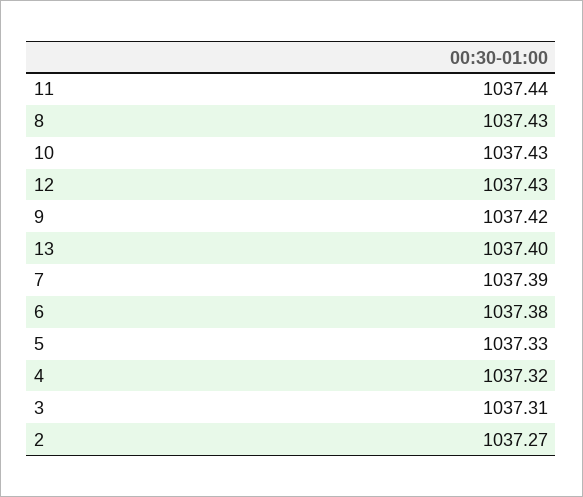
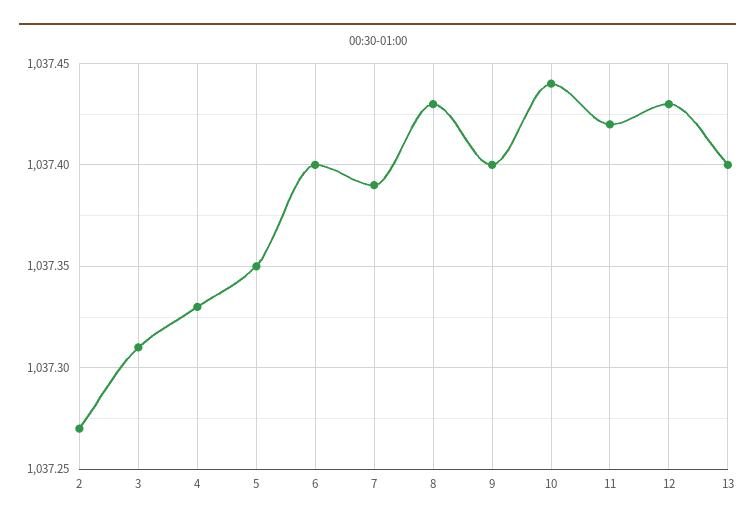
11: 1037.44 -> 1037.42
10: 1037.43 -> 1037.44
9: 1037.42 -> 1037.4
6: 1037.38 -> 1037.4
5: 1037.33 -> 1037.35
4: 1037.32 -> 1037.33

